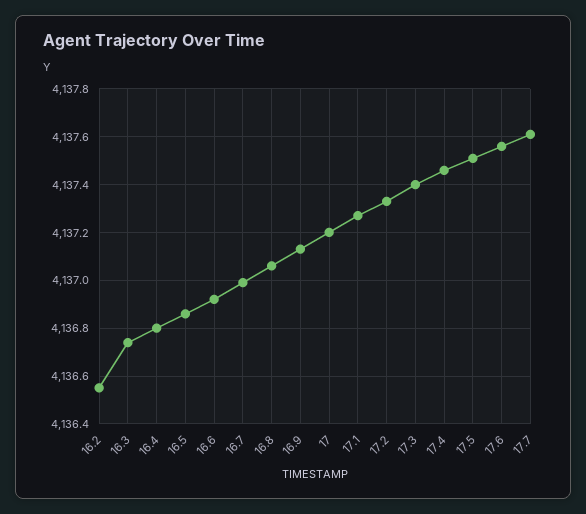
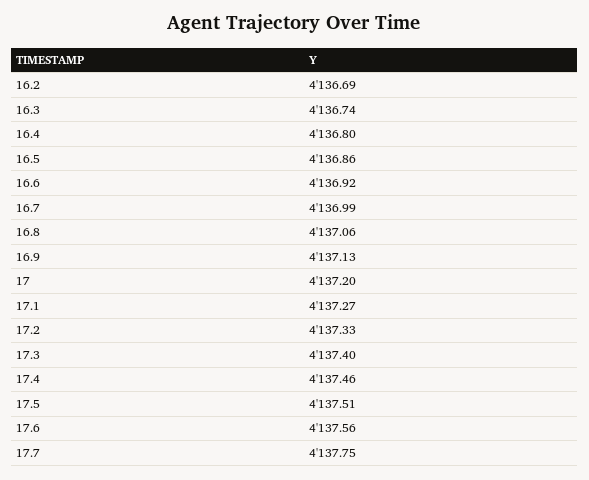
16.2: 4136.55 -> 4136.69
17.7: 4137.6 -> 4137.75

